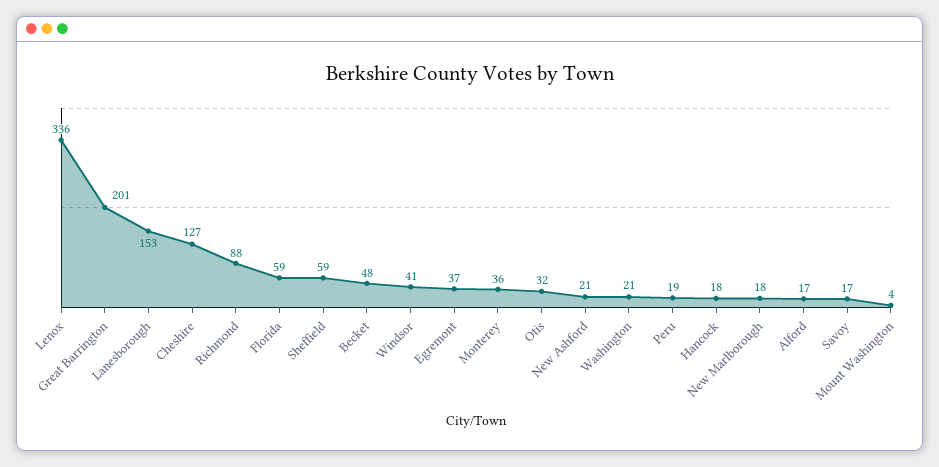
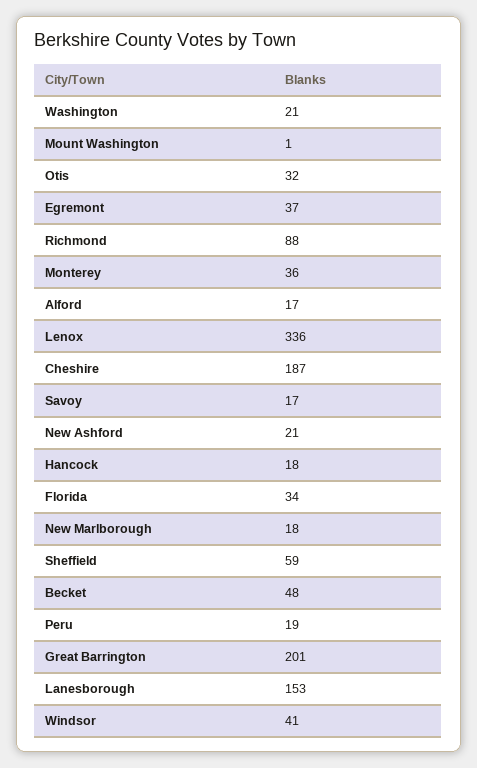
Cheshire: 127 -> 187
Florida: 59 -> 34
Mount Washington: 4 -> 1

